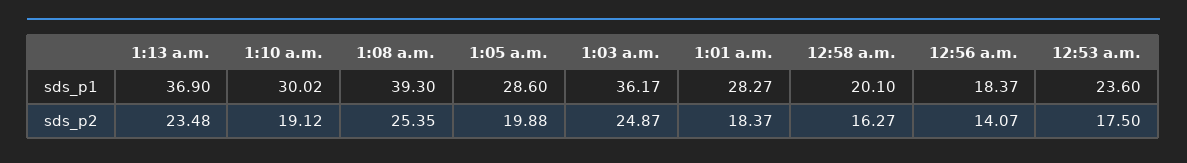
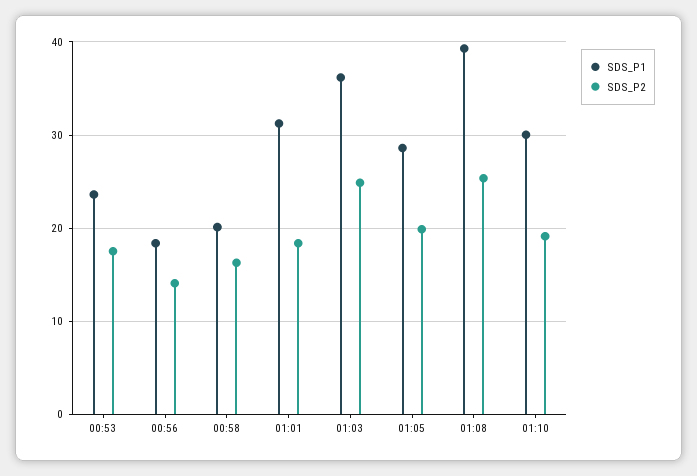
sds_p1, 1:13 a.m.: 36.9 -> none
sds_p1, 1:01 a.m.: 28.27 -> 31
sds_p2, 1:13 a.m.: 23.48 -> none

